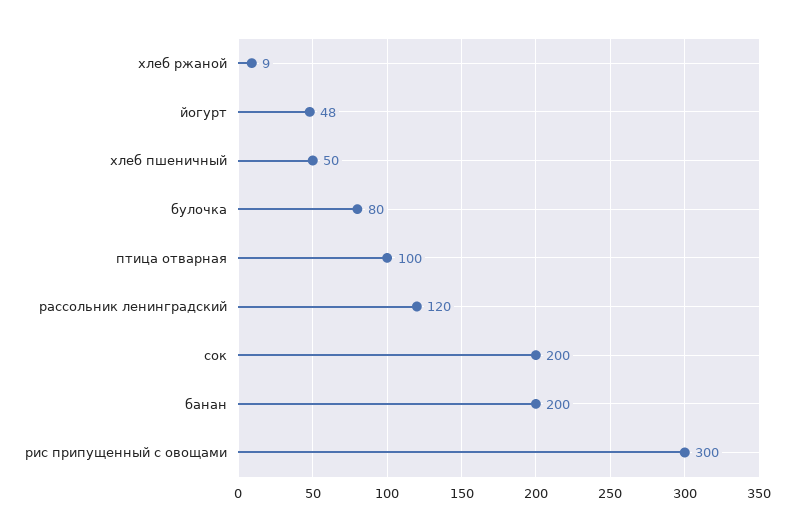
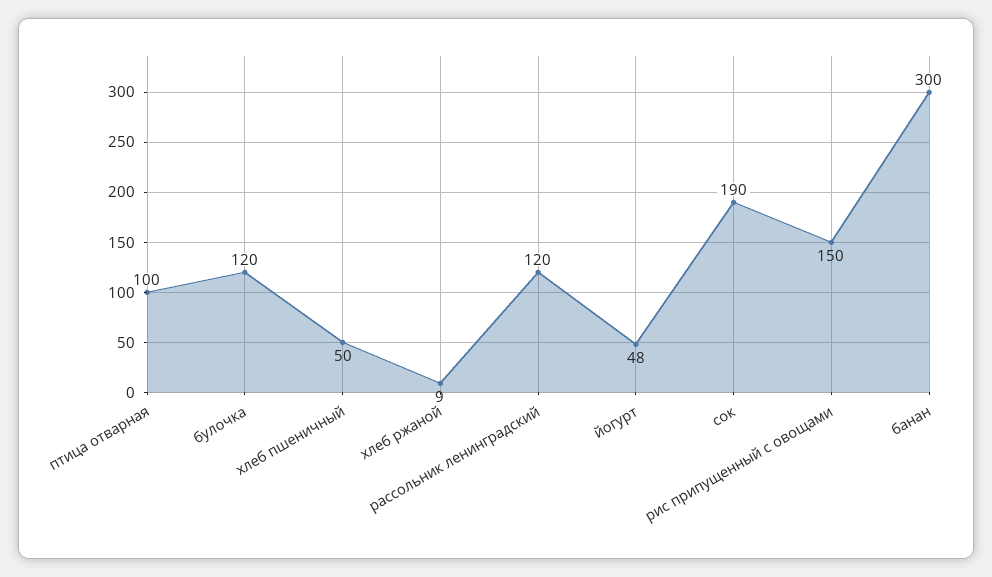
булочка: 80 -> 120
сок: 200 -> 190
банан: 200 -> 300
рис припущенный с овощами: 300 -> 150

